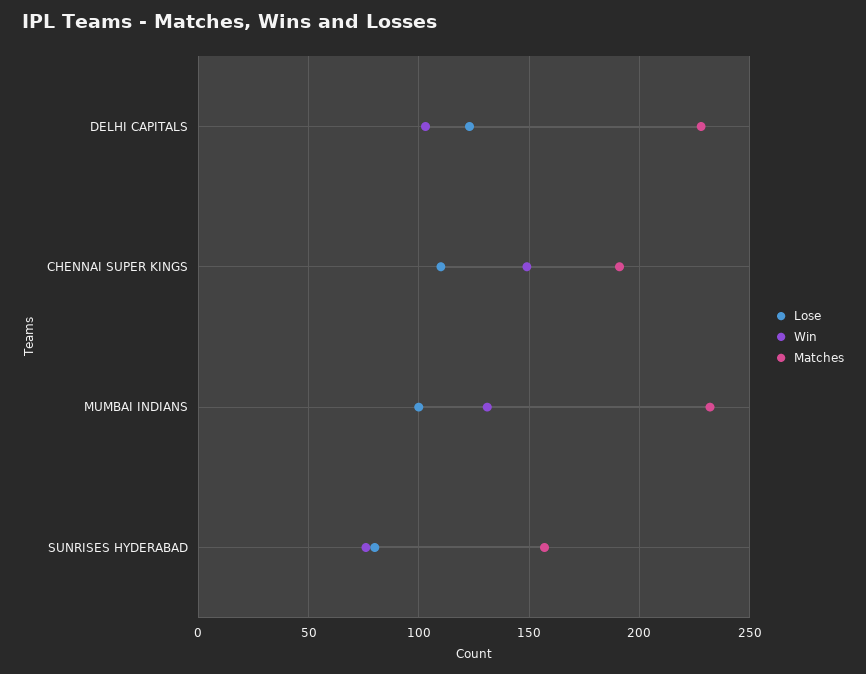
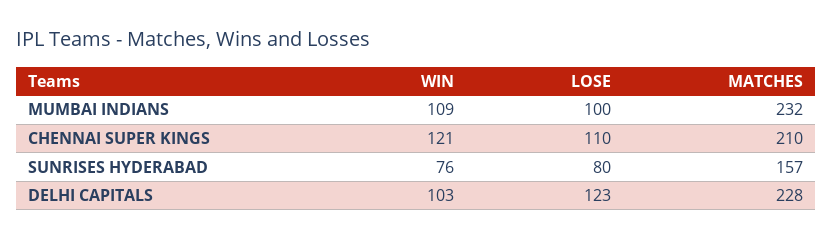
Win, CHENNAI SUPER KINGS: 150 -> 121
Matches, CHENNAI SUPER KINGS: 190 -> 210
Win, MUMBAI INDIANS: 130 -> 109

